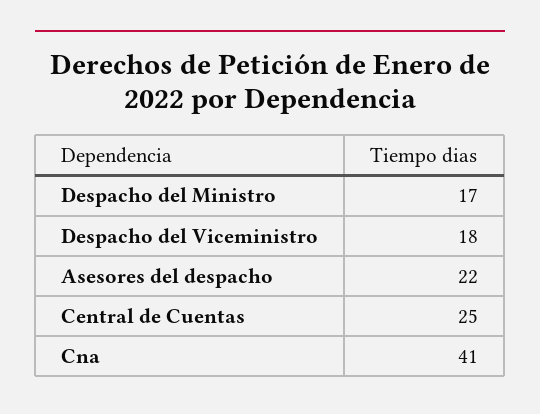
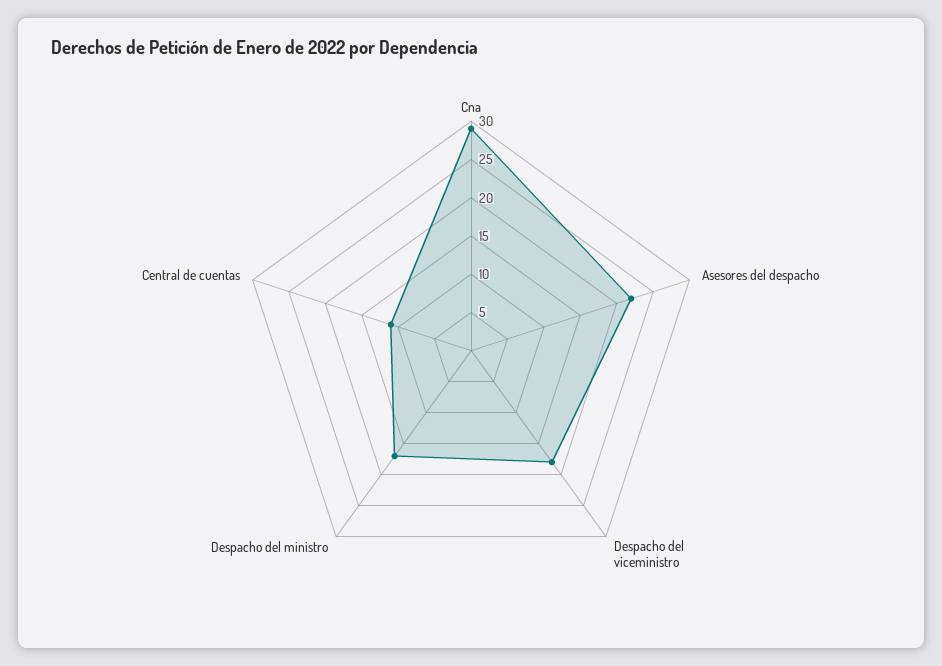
Central de Cuentas: 25 -> 10
Cna: 41 -> 30

